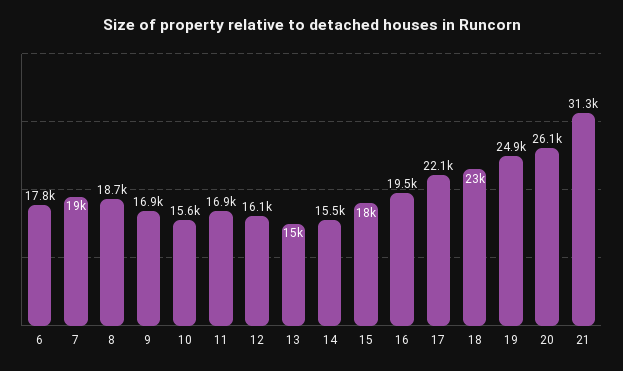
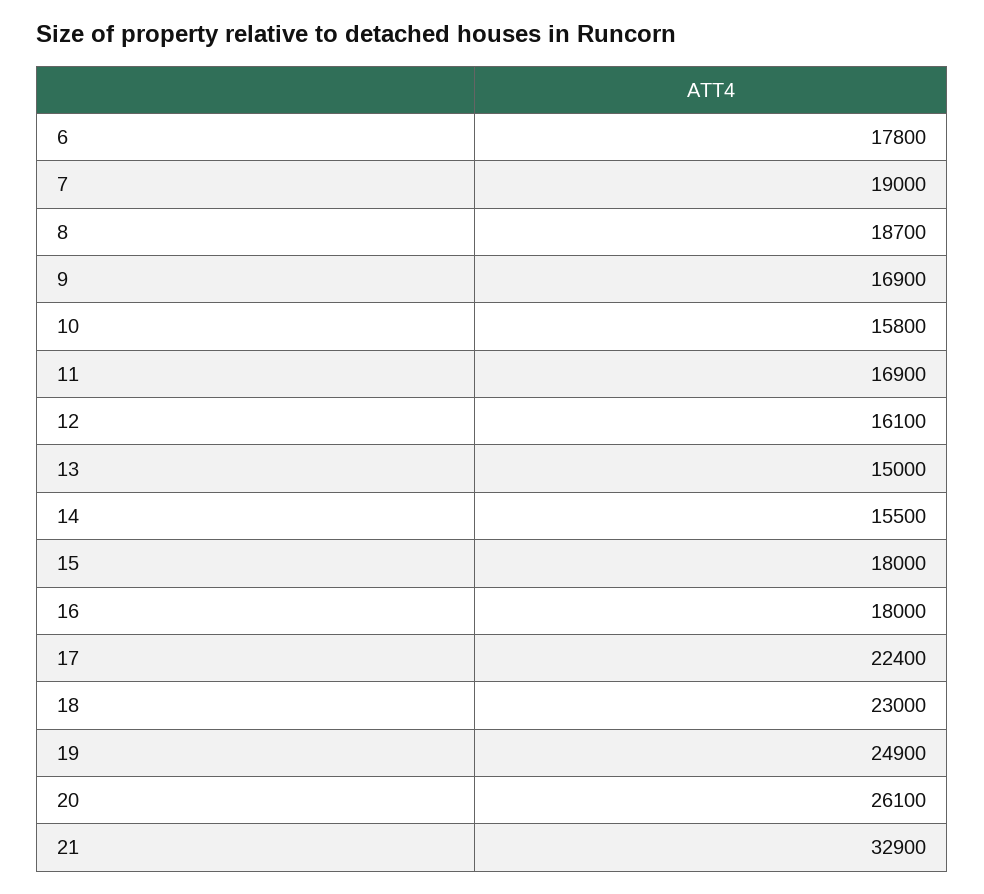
10: 15600 -> 15800
16: 19500 -> 18000
17: 22100 -> 22400
21: 31300 -> 32900

